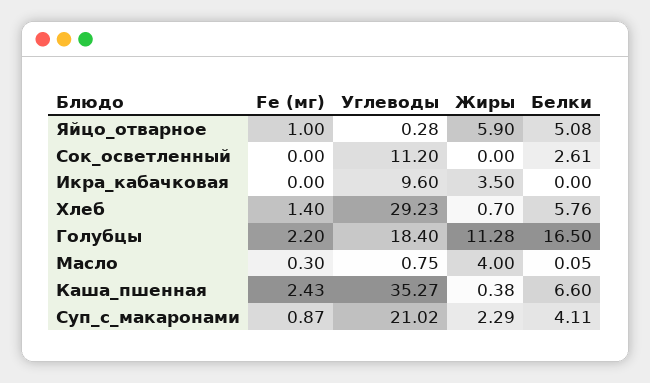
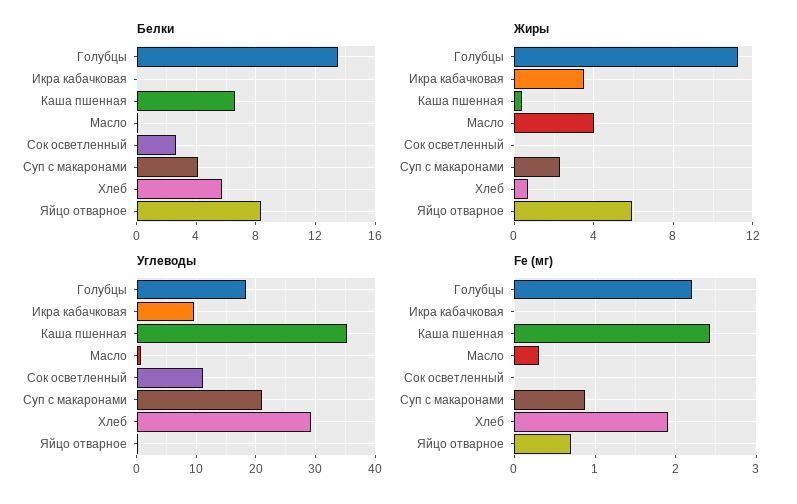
Fe (мг), Яйцо_отварное: 1 -> 0.7
Белки, Яйцо_отварное: 5.08 -> 8.5
Fe (мг), Хлеб: 1.4 -> 1.9
Белки, Голубцы: 16.5 -> 13.5

